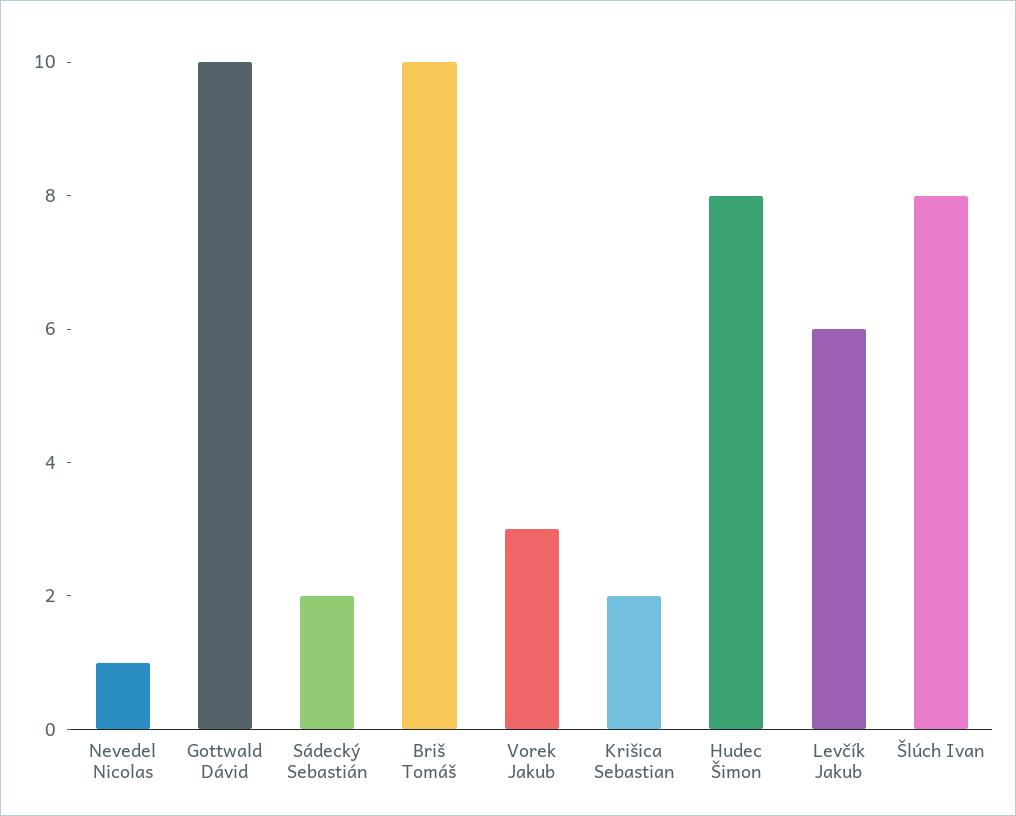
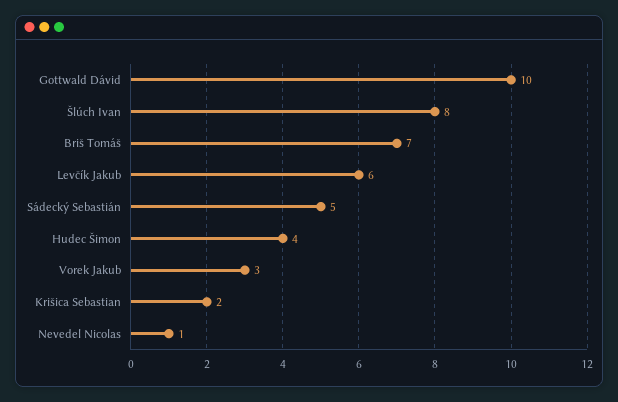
Sádecký Sebastián: 2 -> 5
Briš Tomáš: 10 -> 7
Hudec Šimon: 8 -> 4

